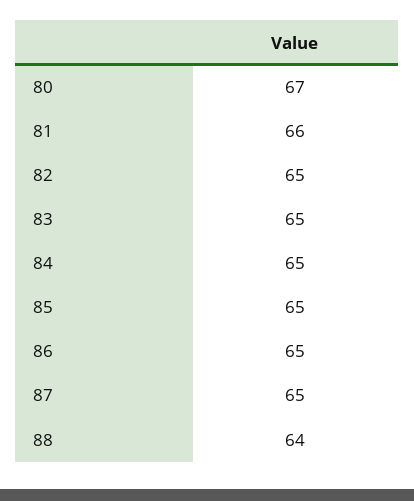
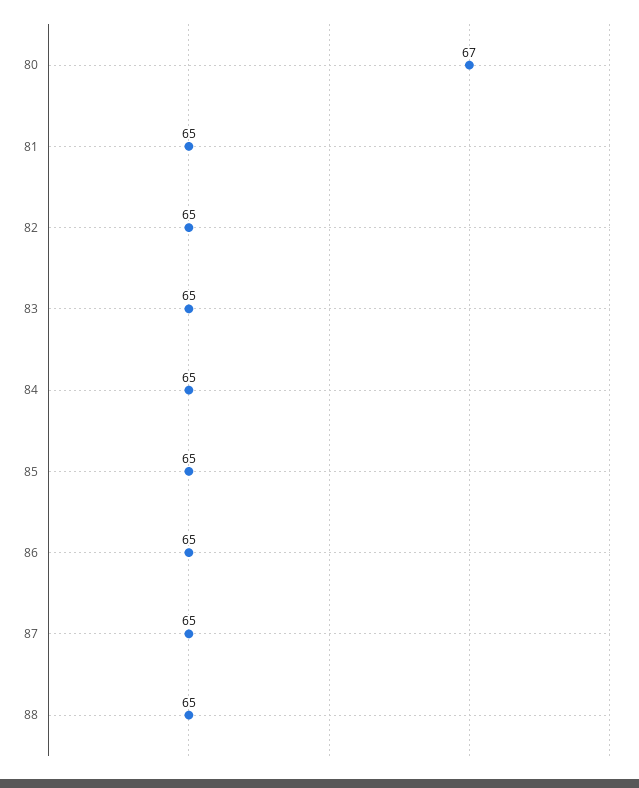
81: 66 -> 65
88: 64 -> 65

